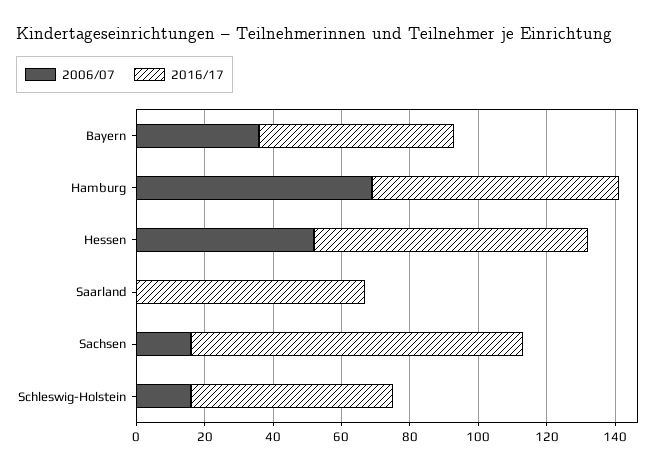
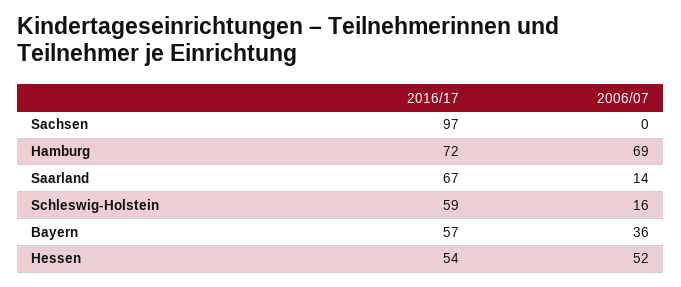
2016/17, Hessen: 80 -> 54
2006/07, Saarland: 0 -> 14
2006/07, Sachsen: 15 -> 0

